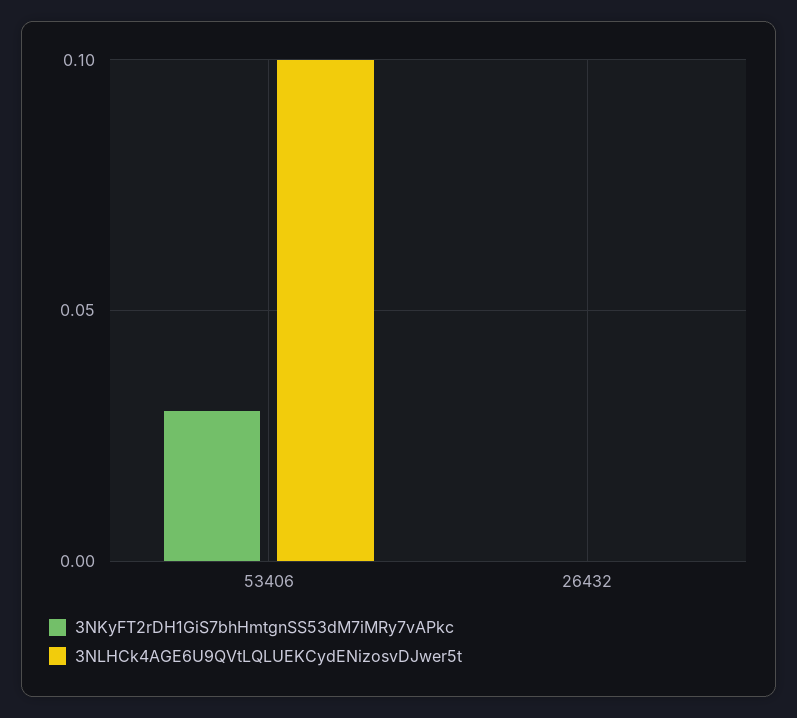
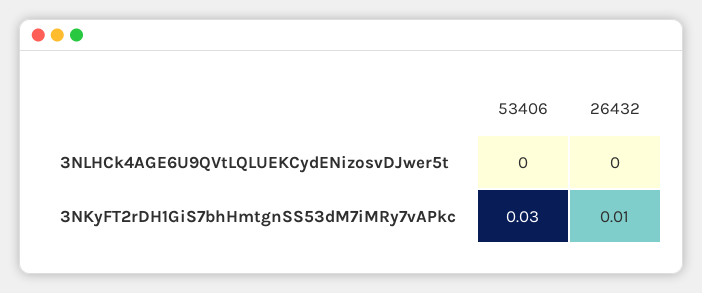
3NLHCk4AGE6U9QVtLQLUEKCydENizosvDJwer5t, 53406: 0.1 -> 0
3NKyFT2rDH1GiS7bhHmtgnSS53dM7iMRy7vAPkc, 26432: 0 -> 0.01

